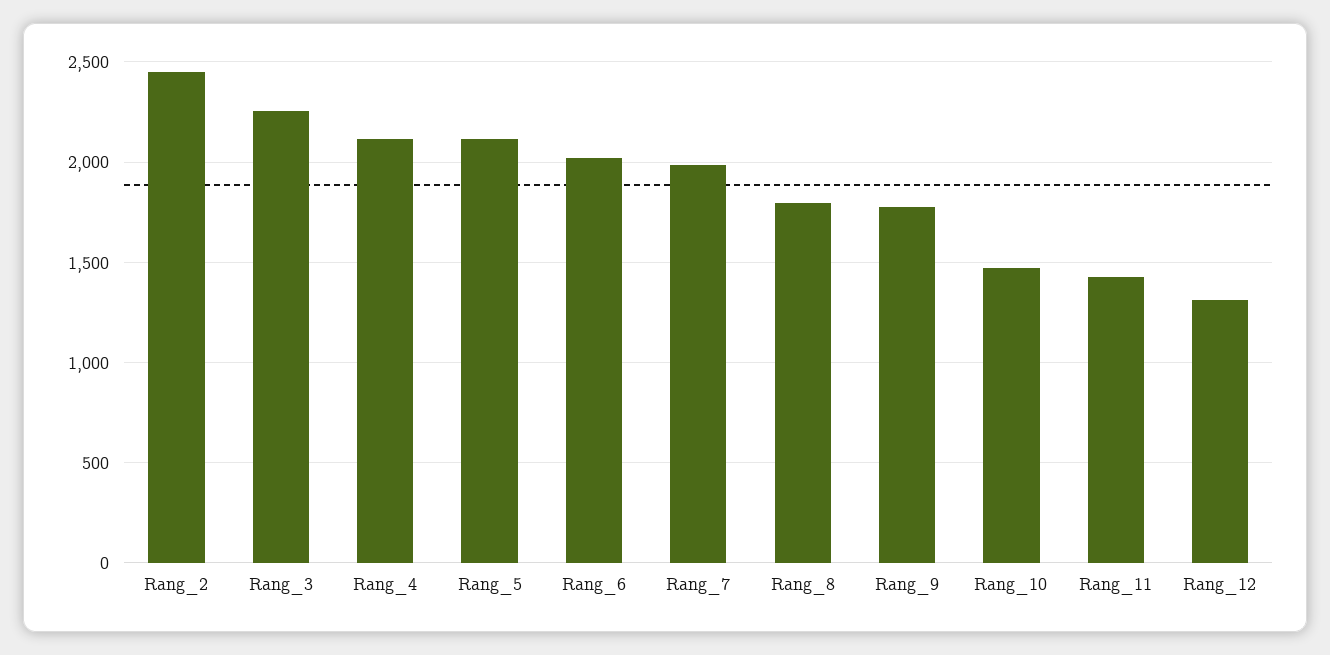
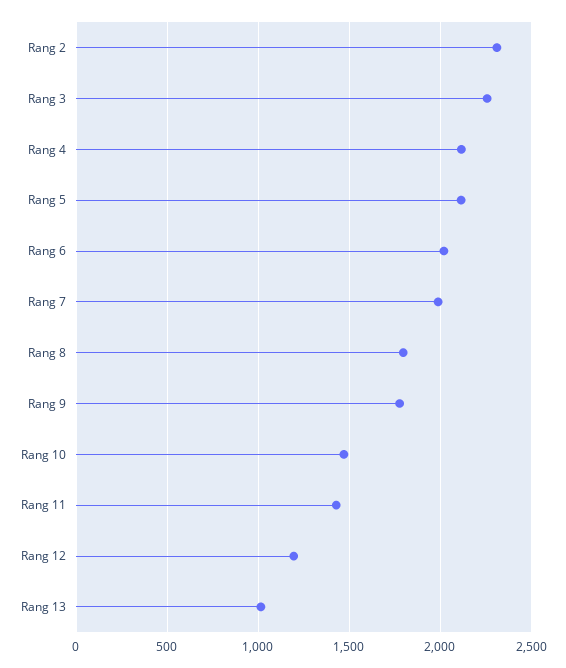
Rang_2: 2450 -> 2300
Rang_12: 1300 -> 1200
Rang 13: none -> 1000

